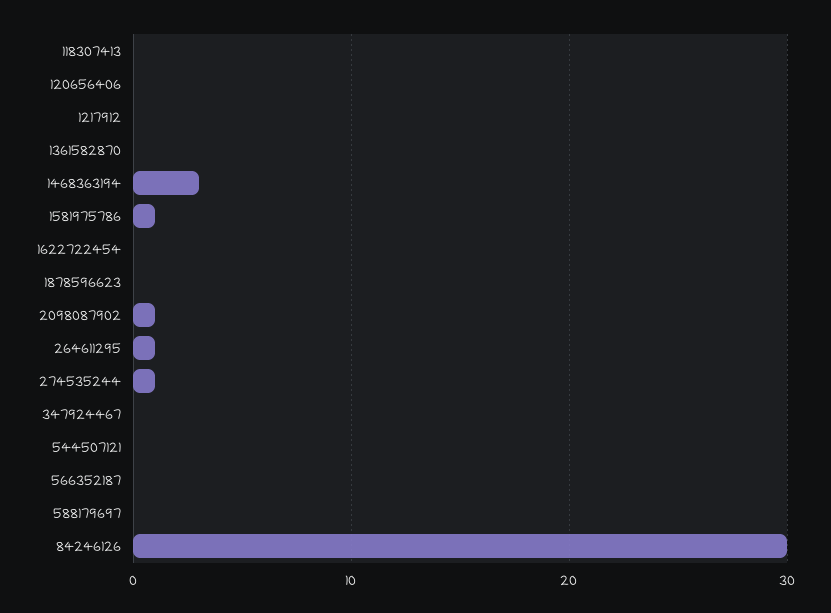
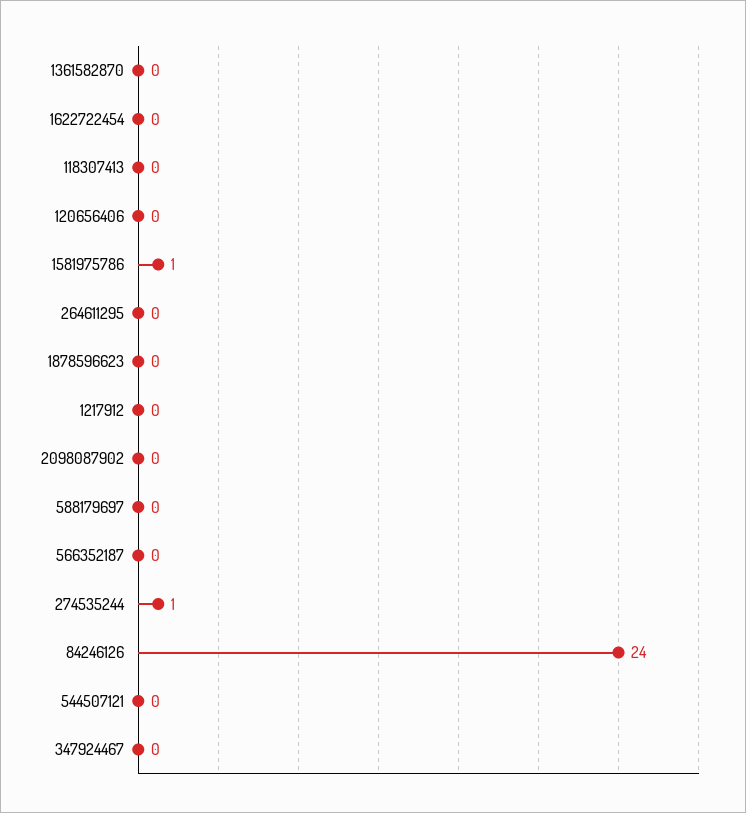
1468363194: 3 -> none
2098087902: 1 -> 0
264611295: 1 -> 0
84246126: 30 -> 24

